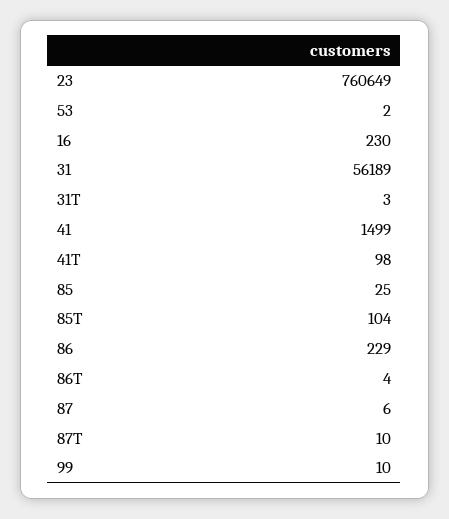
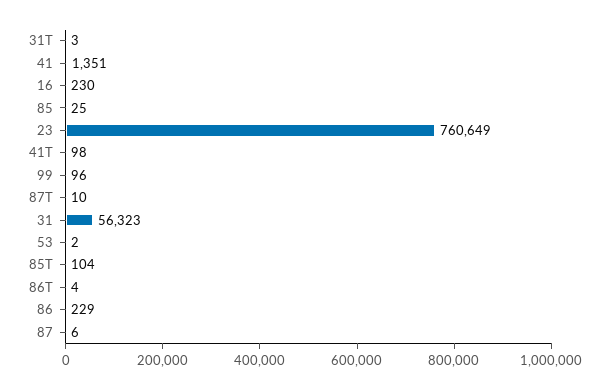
31: 56189 -> 56323
41: 1499 -> 1351
99: 10 -> 96

